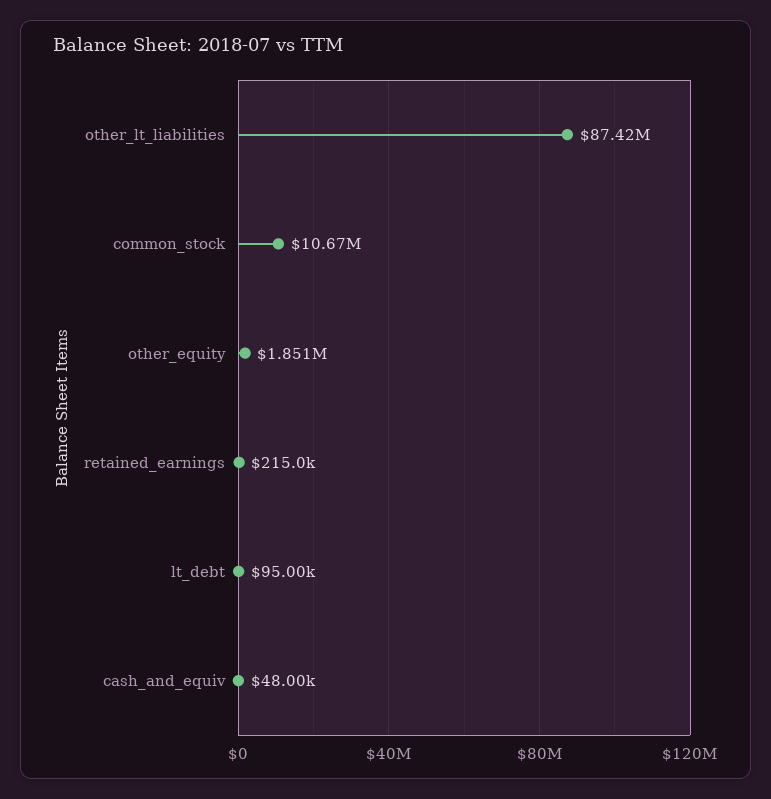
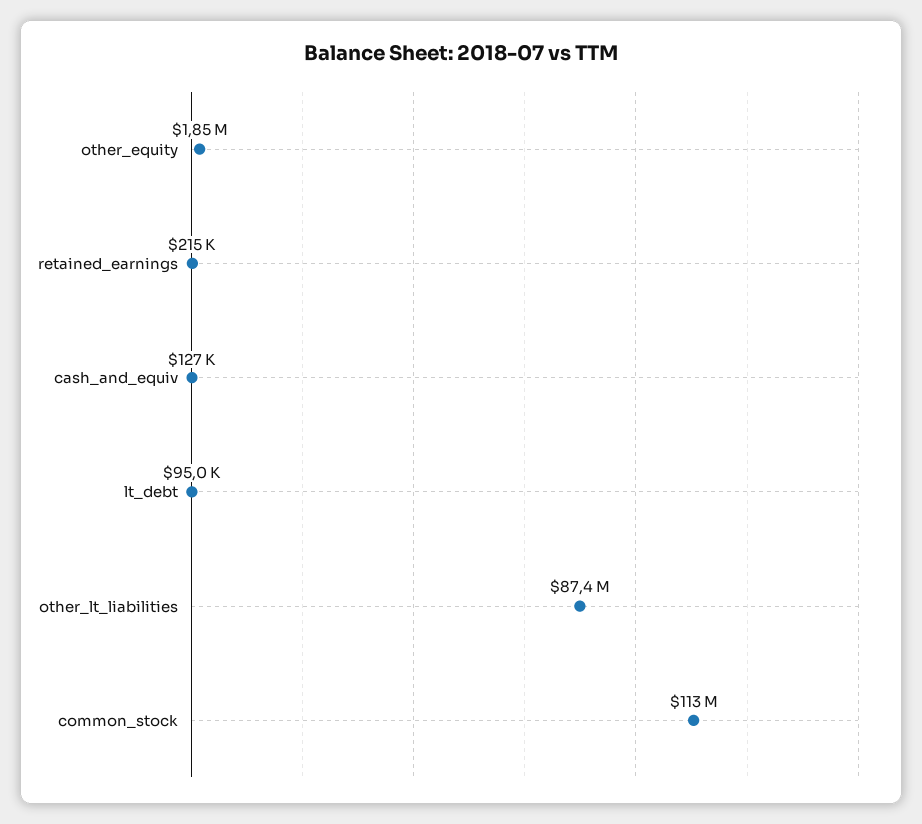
common_stock: 10670000 -> 113000000
cash_and_equiv: 48000 -> 127000

